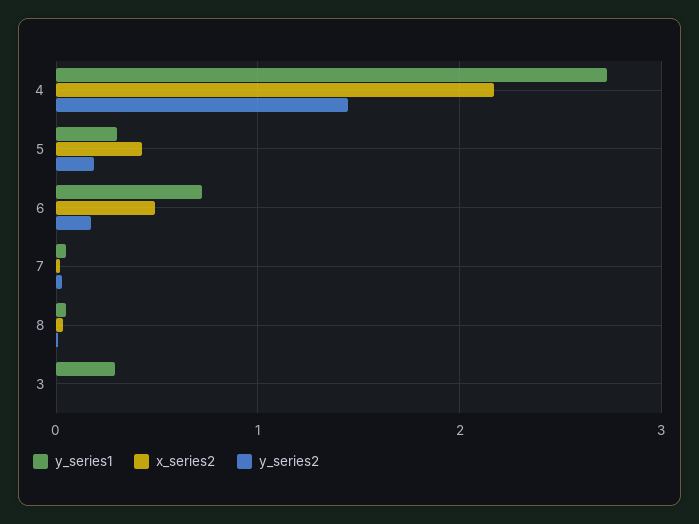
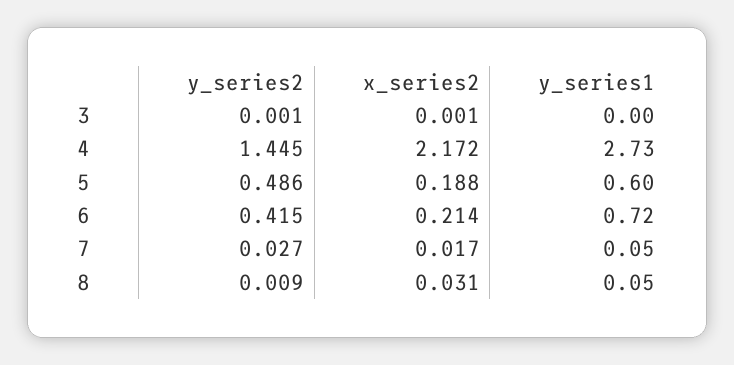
y_series1, 5: 0.3 -> 0.6
x_series2, 5: 0.4 -> 0.188
y_series2, 5: 0.2 -> 0.486
x_series2, 6: 0.5 -> 0.214
y_series2, 6: 0.2 -> 0.415
y_series1, 3: 0.3 -> 0

